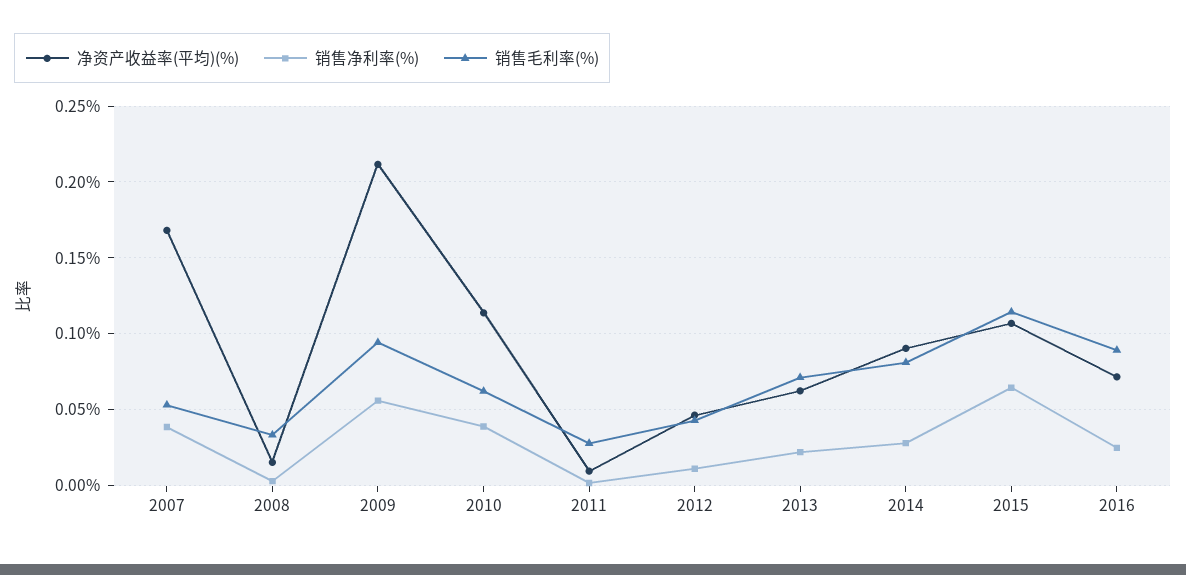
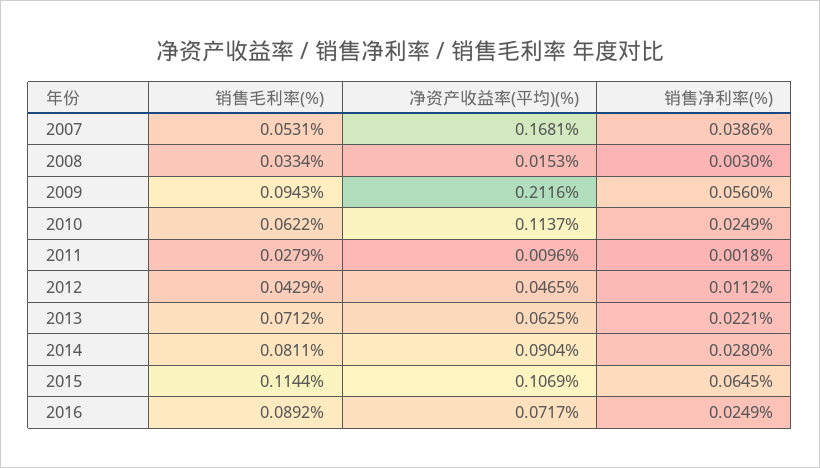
销售净利率(%), 2010: 0.04 -> 0.0249

